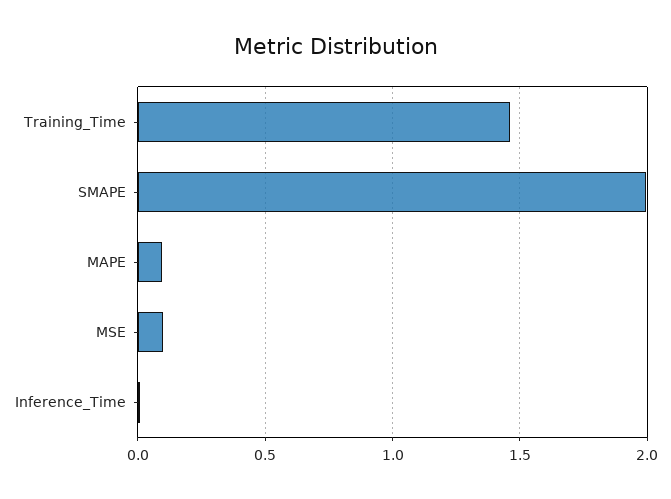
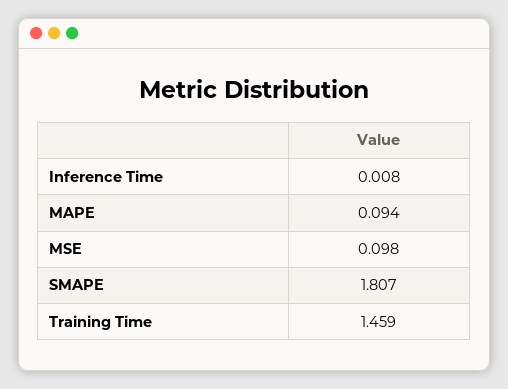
SMAPE: 2 -> 1.807

